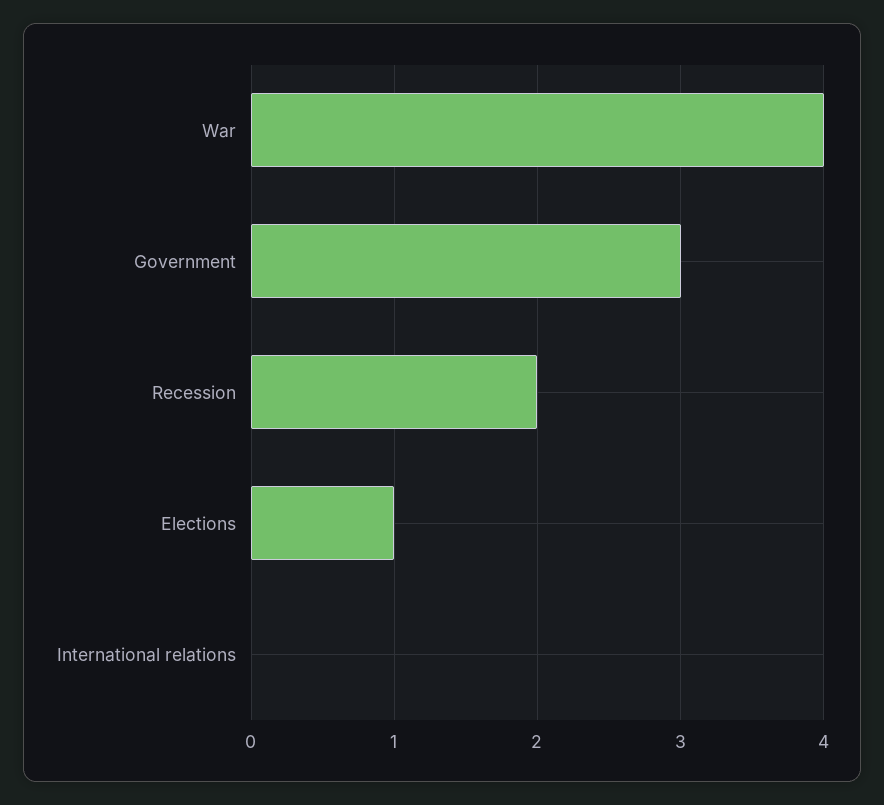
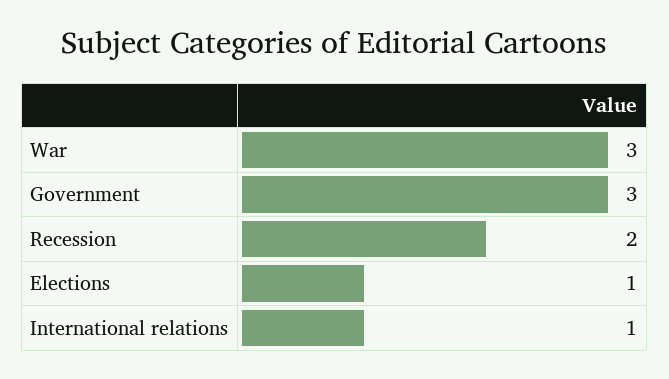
War: 4 -> 3
International relations: 0 -> 1

